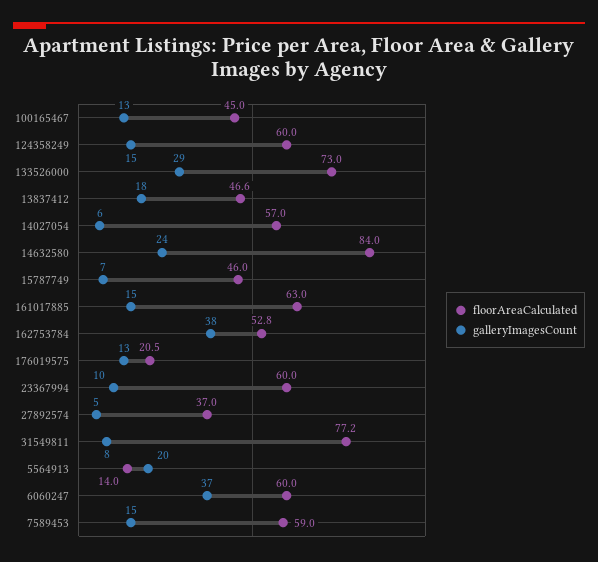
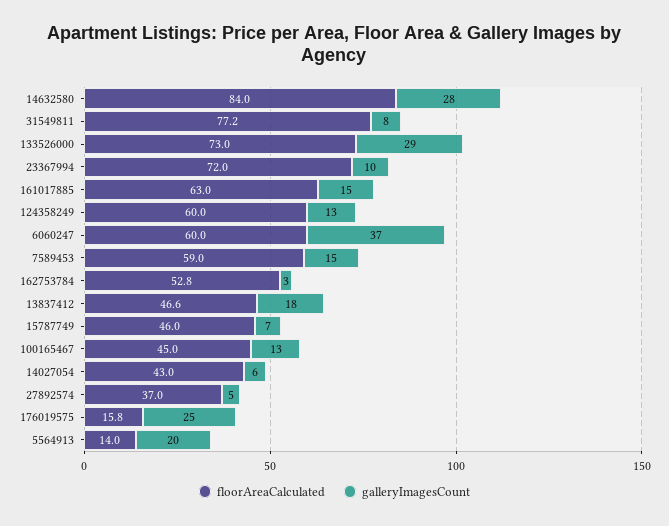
galleryImagesCount, 124358249: 15 -> 13
floorAreaCalculated, 14027054: 57 -> 43
galleryImagesCount, 14632580: 24 -> 28
galleryImagesCount, 162753784: 38 -> 3
floorAreaCalculated, 176019575: 20.5 -> 15.8
galleryImagesCount, 176019575: 13 -> 25
floorAreaCalculated, 23367994: 60 -> 72

